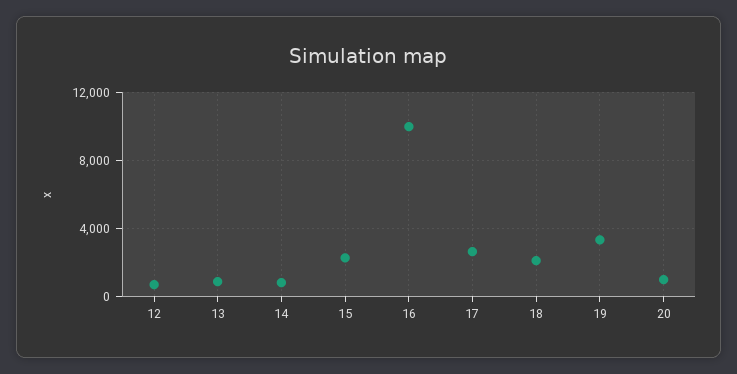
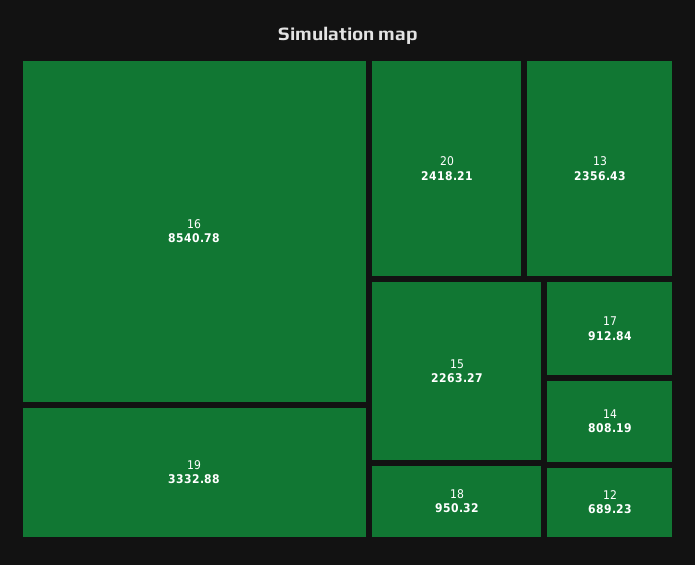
13: 1000 -> 2356.43
16: 10000 -> 8540.78
17: 2500 -> 912.84
18: 2000 -> 950.32
20: 1000 -> 2418.21

